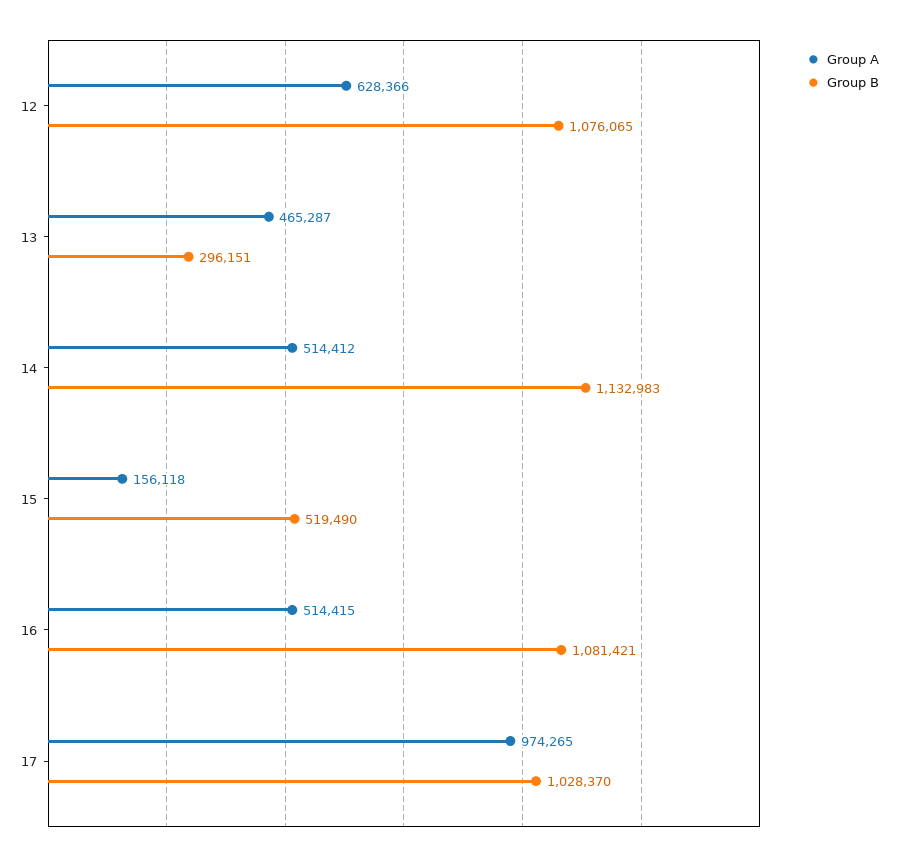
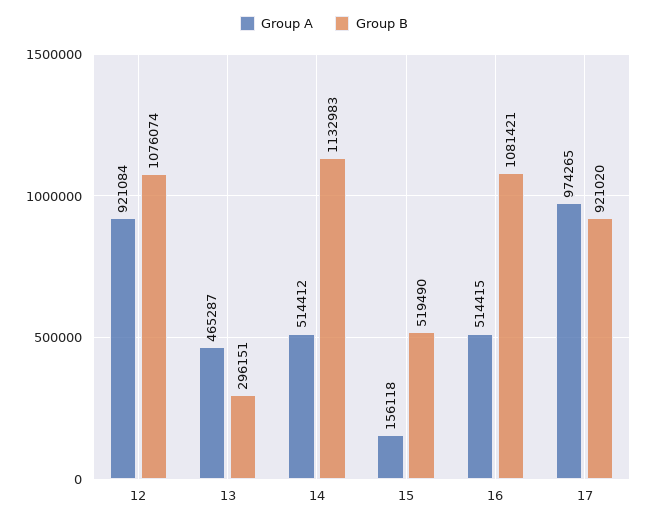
Group A, 12: 628366 -> 921084
Group B, 12: 1076065 -> 1076074
Group B, 17: 1028370 -> 921020

